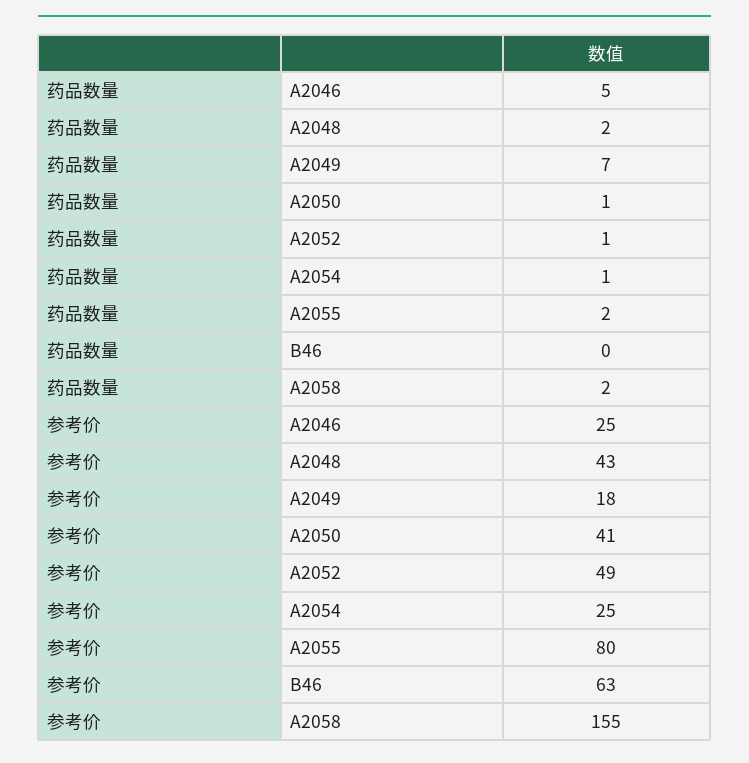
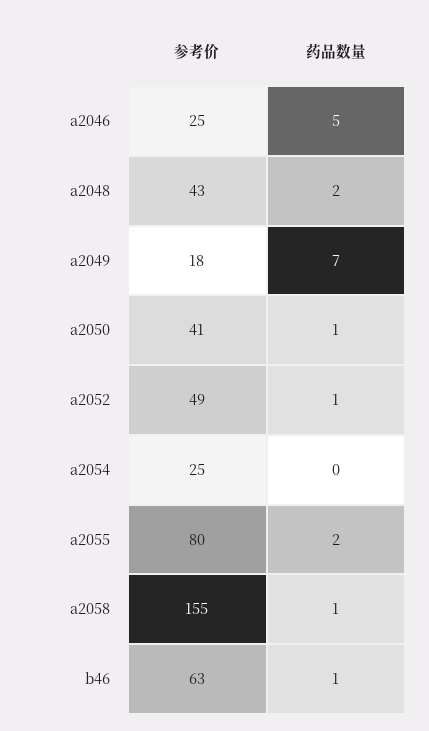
药品数量, A2054: 1 -> 0
药品数量, B46: 0 -> 1
药品数量, A2058: 2 -> 1

